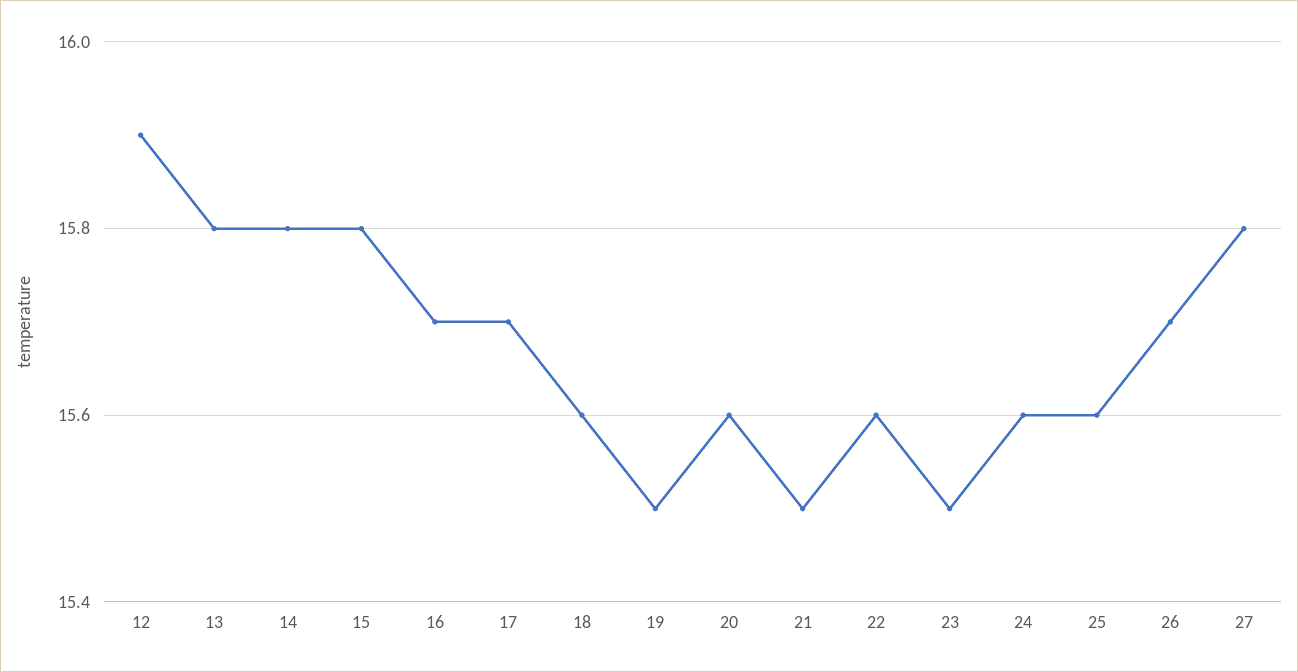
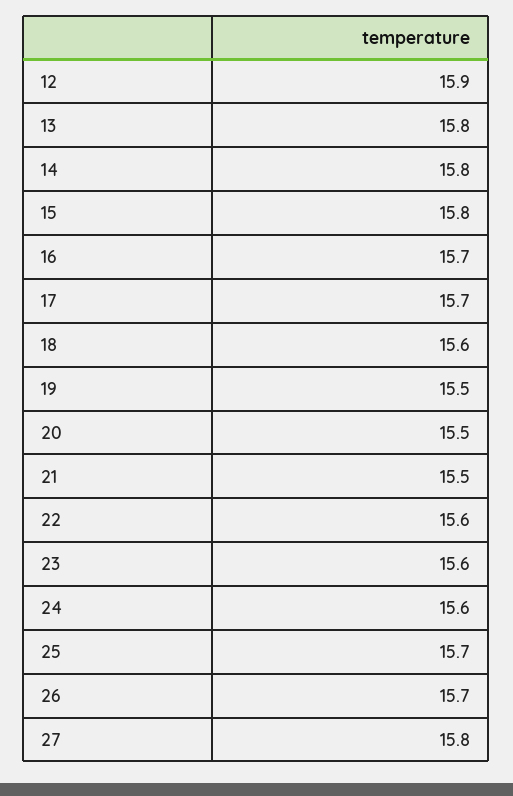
20: 15.6 -> 15.5
23: 15.5 -> 15.6
25: 15.6 -> 15.7

